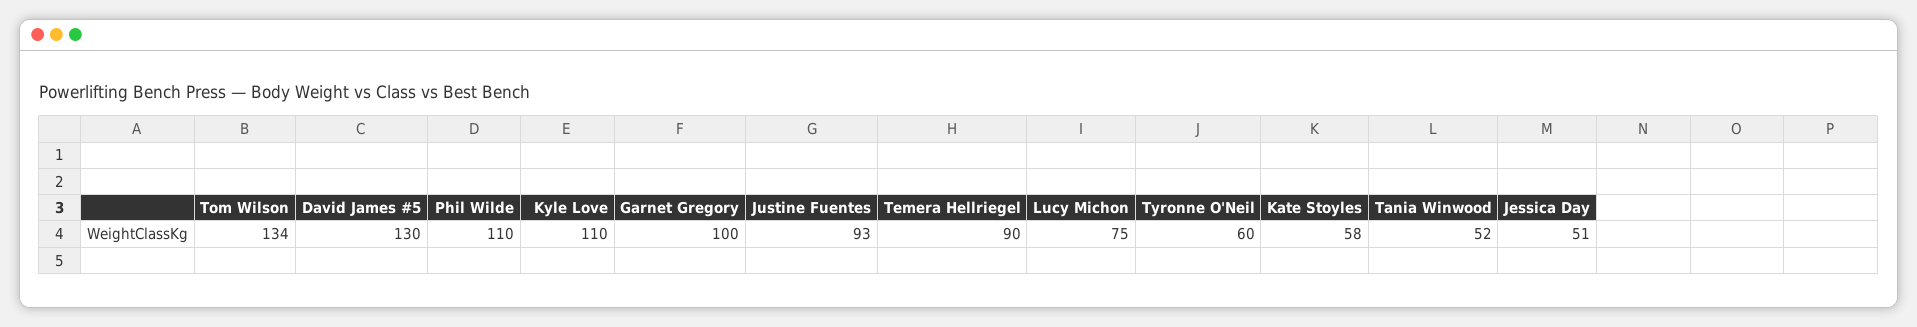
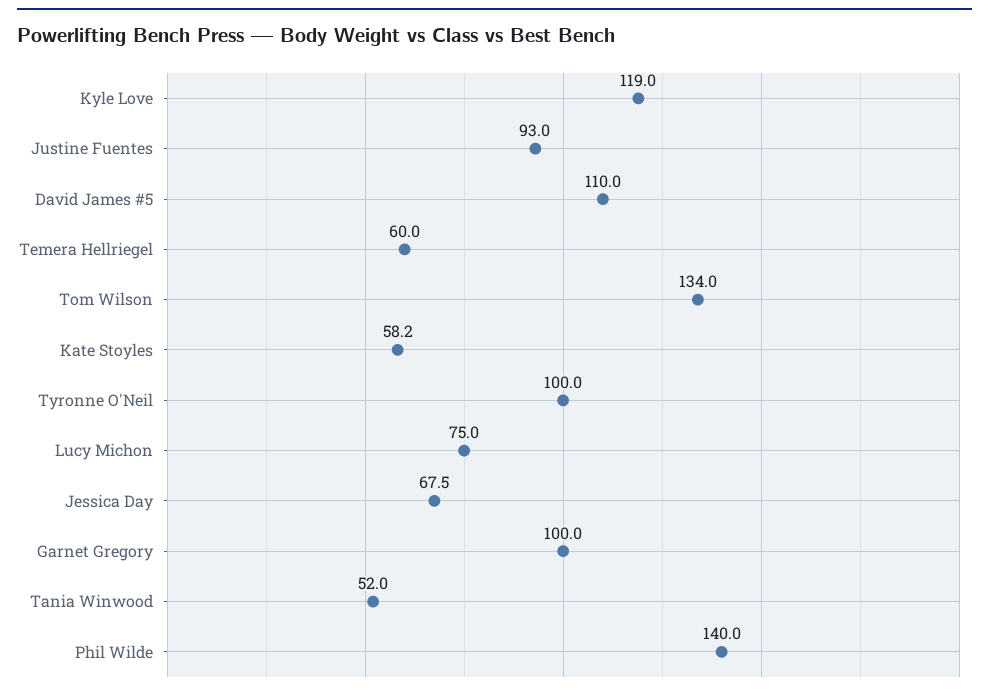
David James #5: 130 -> 110
Phil Wilde: 110 -> 140
Kyle Love: 110 -> 119
Temera Hellriegel: 90 -> 60
Tyronne O'Neil: 60 -> 100
Jessica Day: 51 -> 67.5

